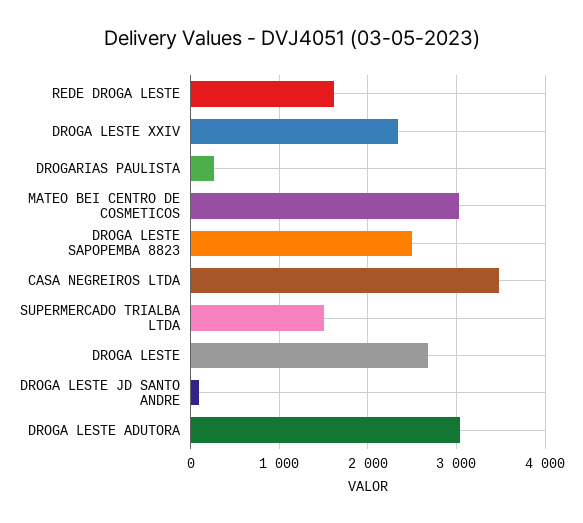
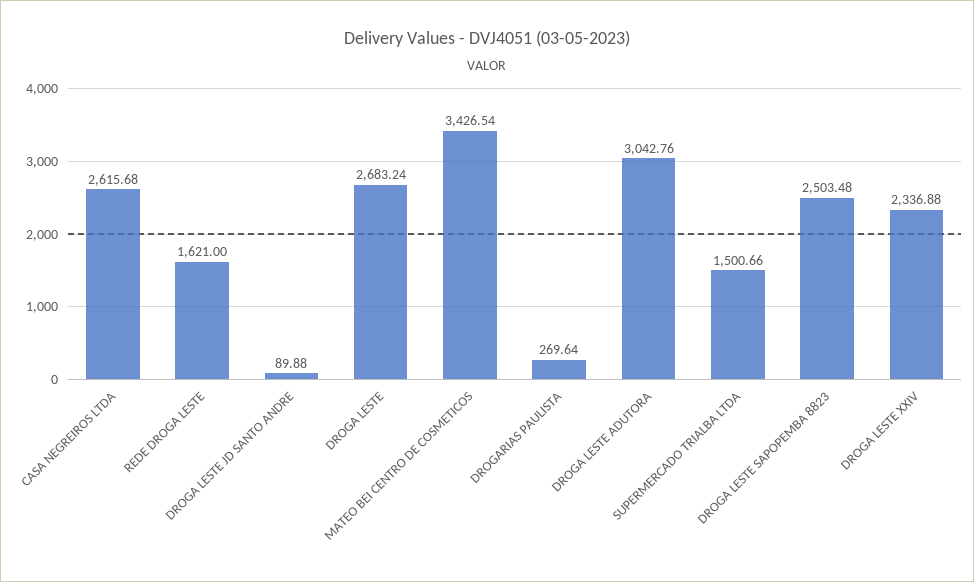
MATEO BEI CENTRO DE COSMETICOS: 3000 -> 3426.54
CASA NEGREIROS LTDA: 3500 -> 2615.68

